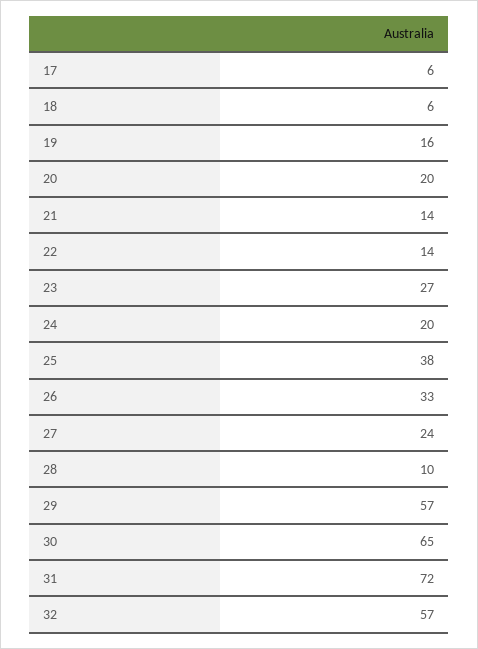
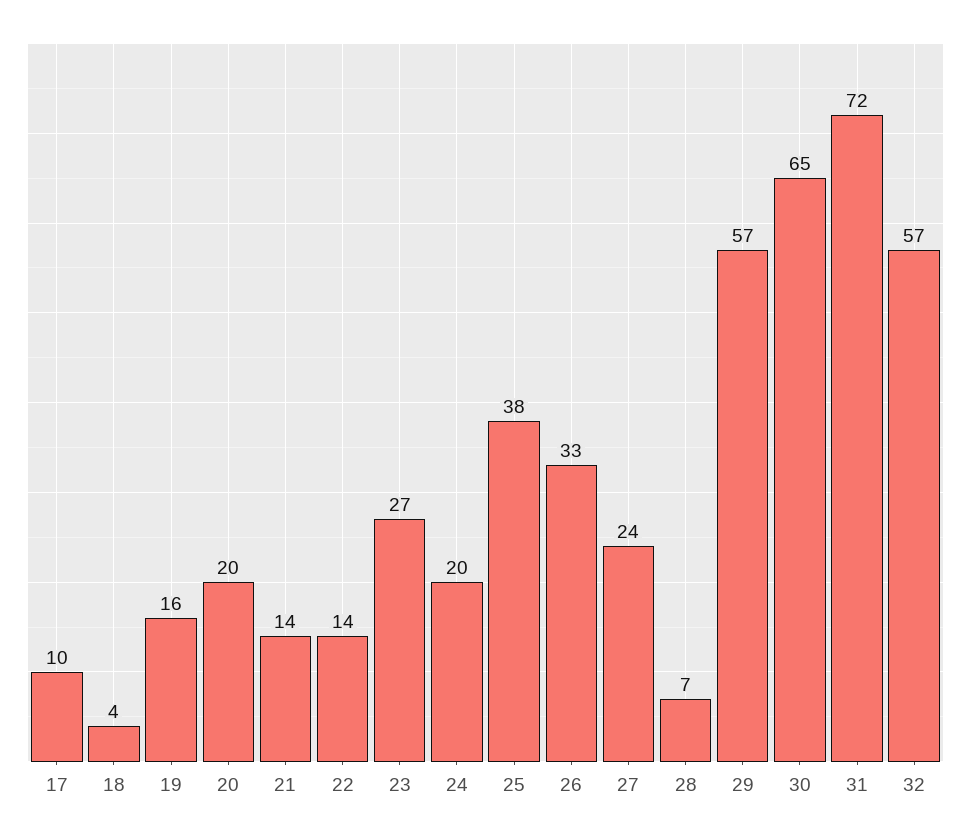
17: 6 -> 10
18: 6 -> 4
28: 10 -> 7

